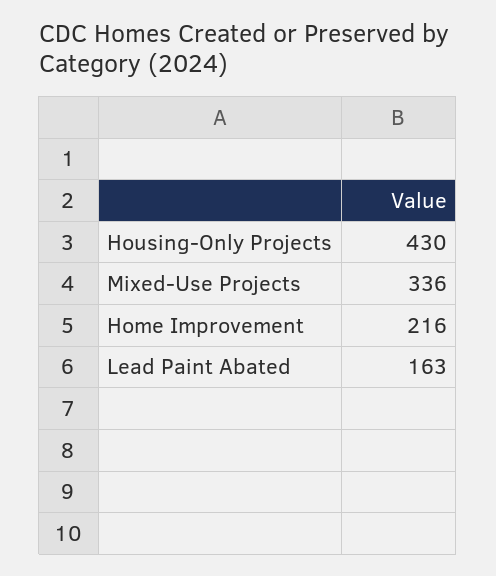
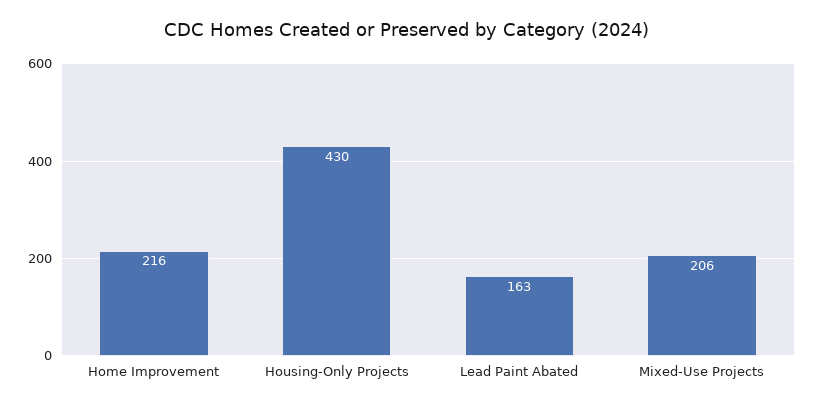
Mixed-Use Projects: 336 -> 206

